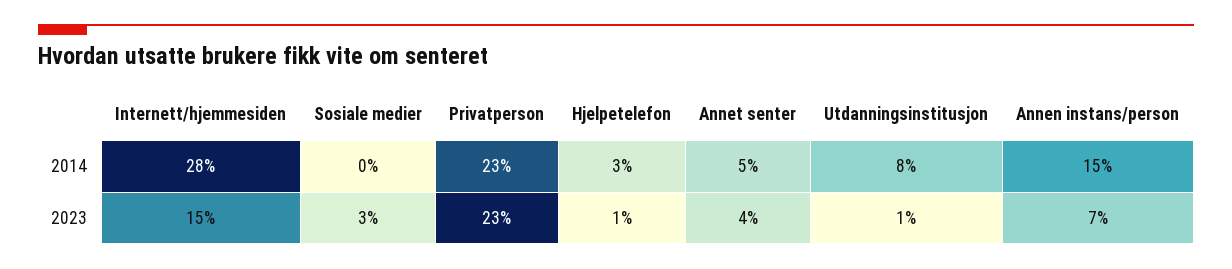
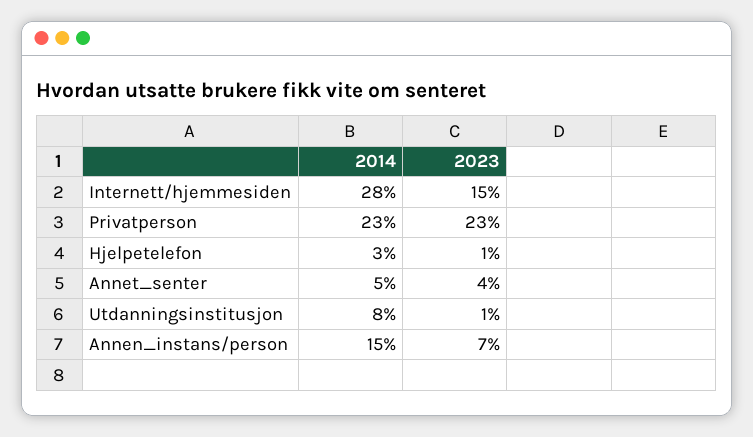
Sosiale medier, 2014: 0 -> none
Sosiale medier, 2023: 3 -> none

